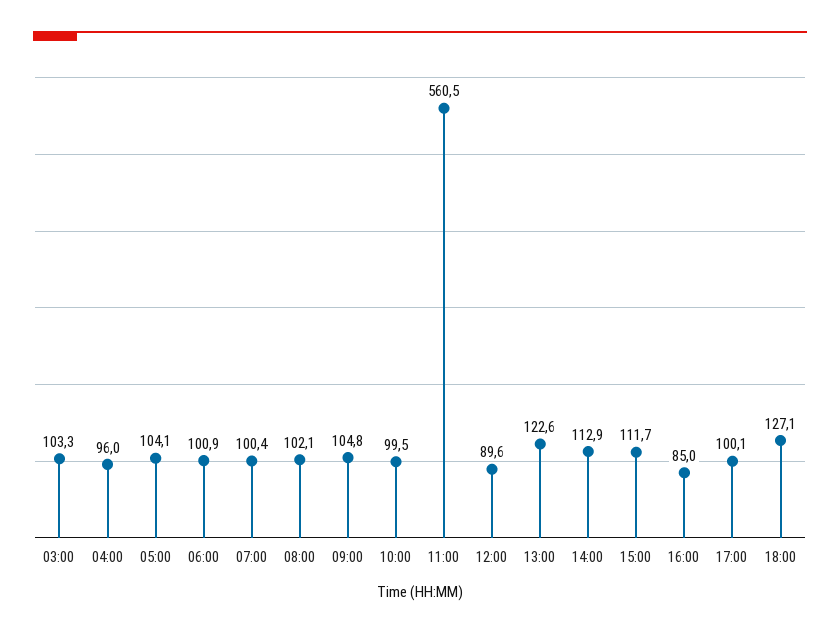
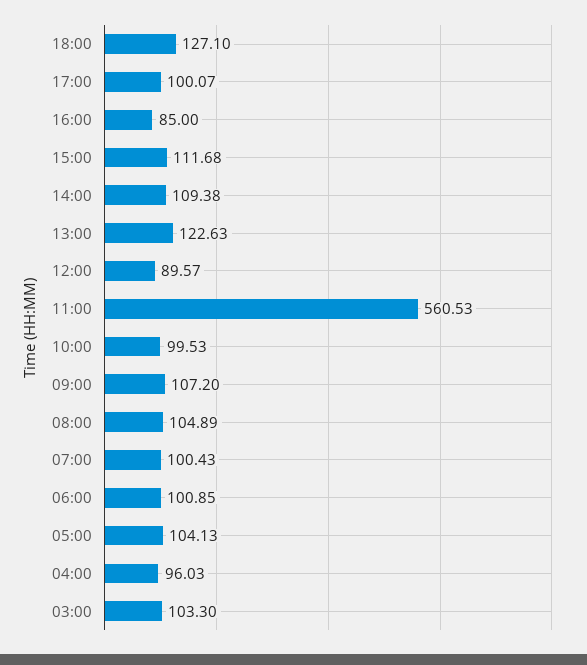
08:00: 102.1 -> 104.89
09:00: 104.8 -> 107.2
14:00: 112.9 -> 109.38

